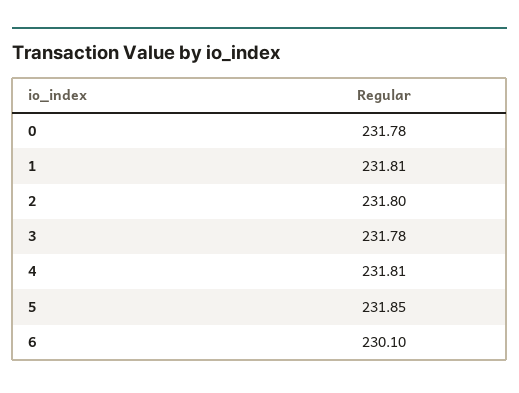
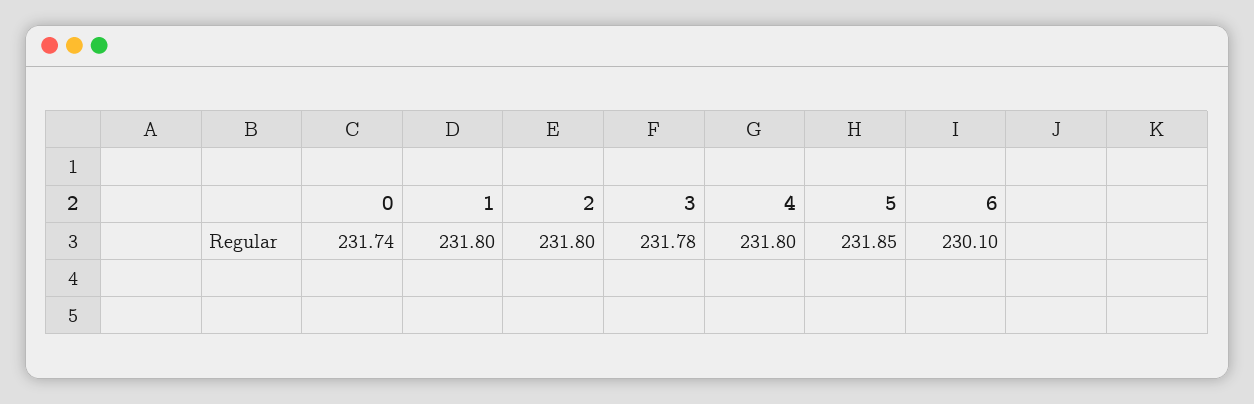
0: 231.78 -> 231.74
1: 231.81 -> 231.8
4: 231.81 -> 231.8

